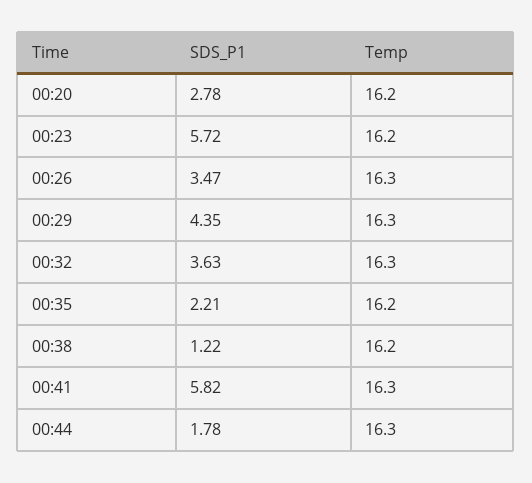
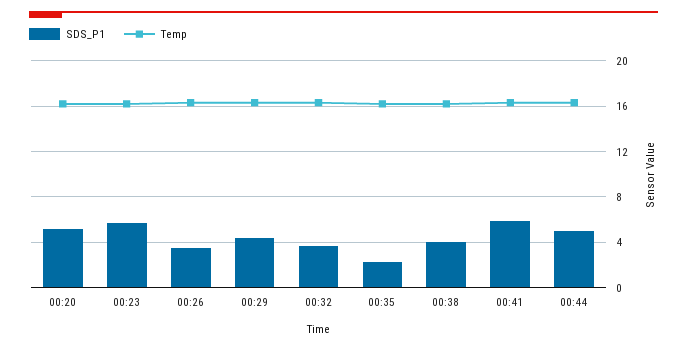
SDS_P1, 00:20: 2.78 -> 5
SDS_P1, 00:38: 1.22 -> 4
SDS_P1, 00:44: 1.78 -> 5

